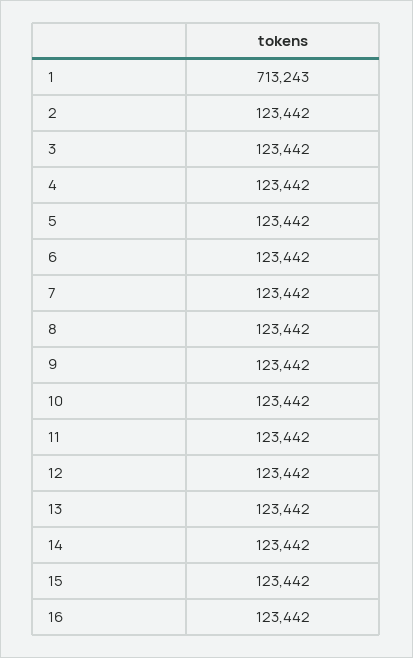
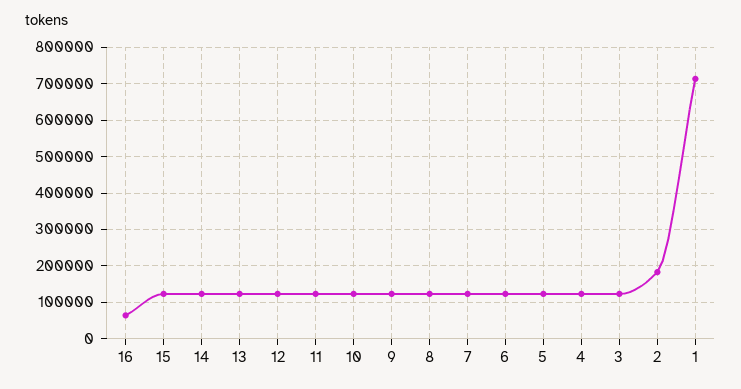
2: 123442 -> 180000
16: 123442 -> 60000

